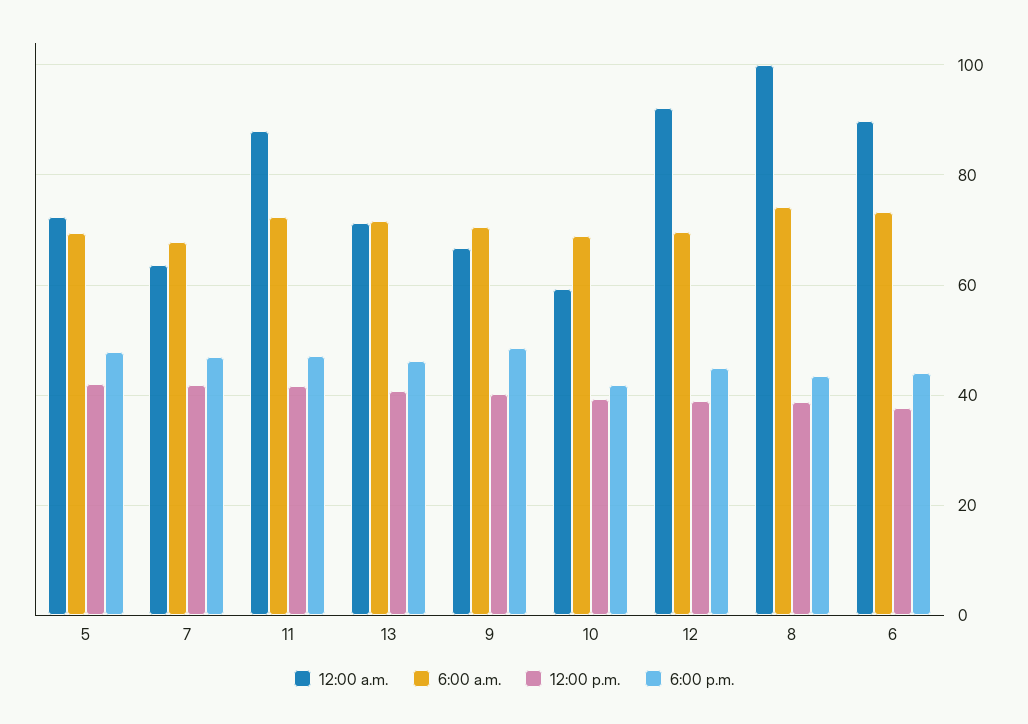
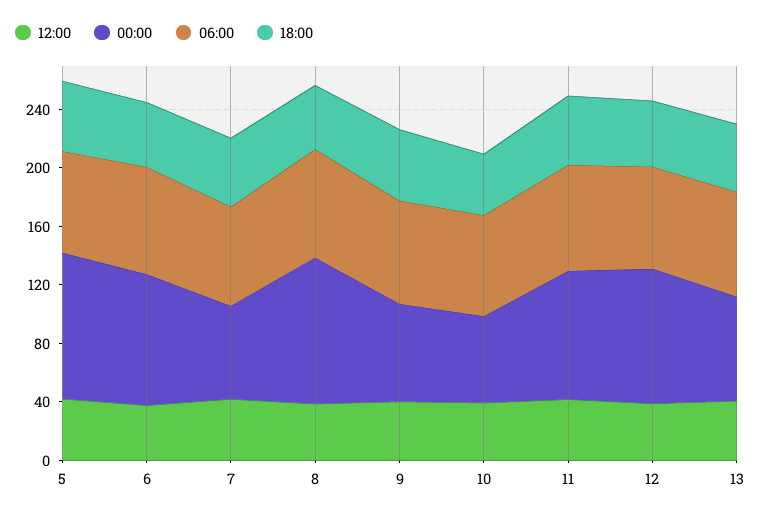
12:00 a.m., 5: 72 -> 100

